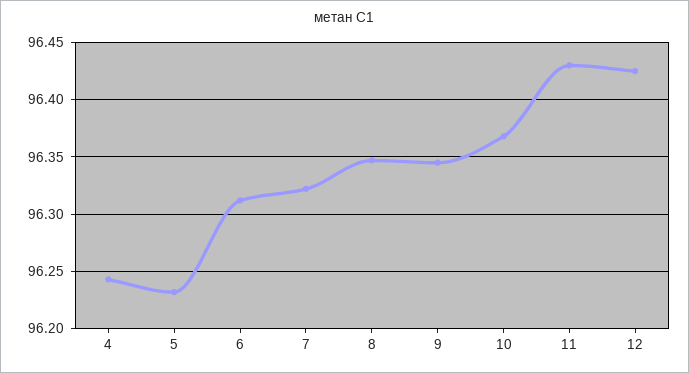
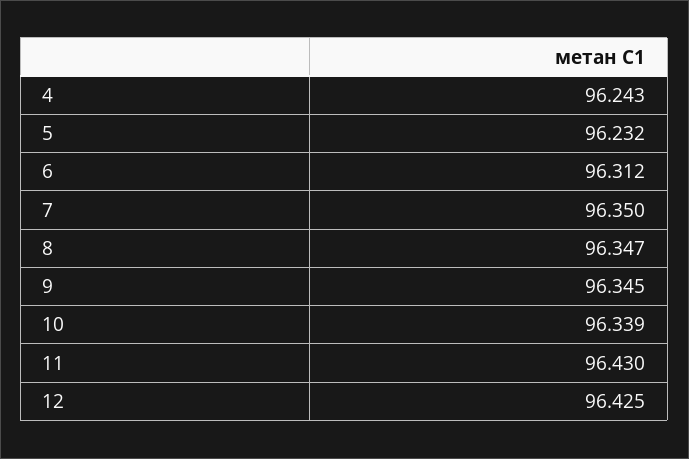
7: 96.32 -> 96.35
10: 96.37 -> 96.339

